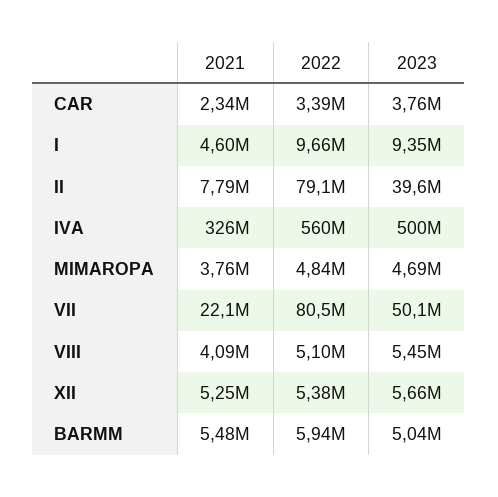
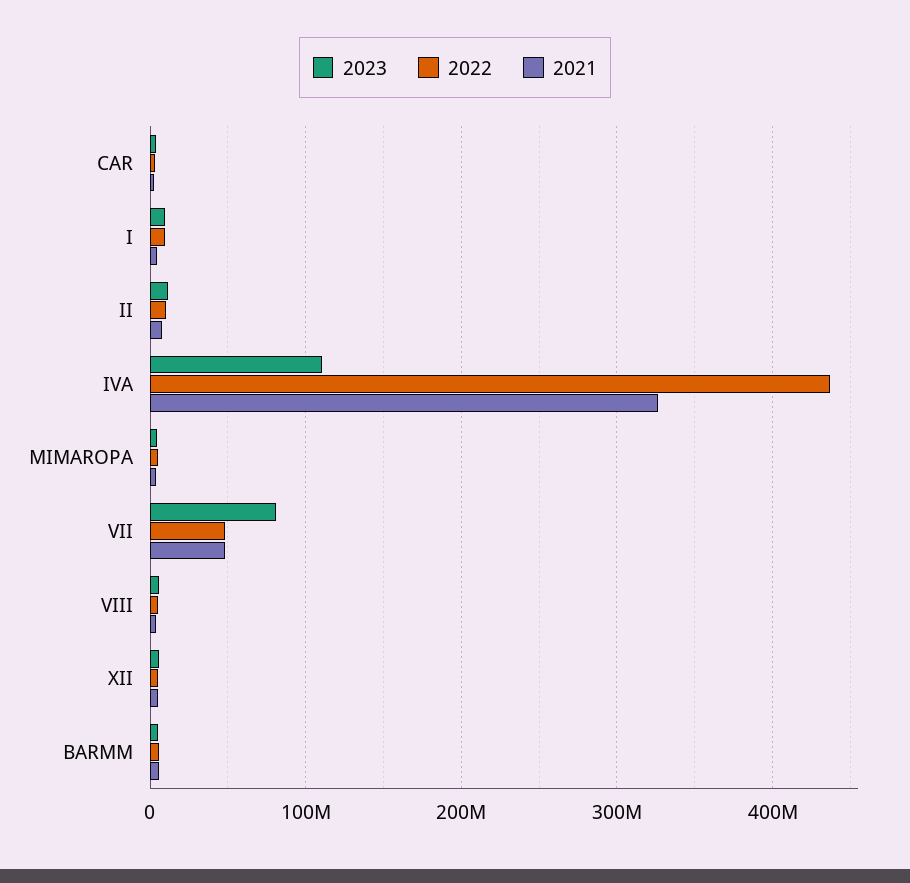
2022, II: 79100000 -> 10000000
2023, II: 39600000 -> 10000000
2022, IVA: 560000000 -> 440000000
2023, IVA: 500000000 -> 110000000
2021, VII: 22100000 -> 50000000
2022, VII: 80500000 -> 50000000
2023, VII: 50100000 -> 80000000

